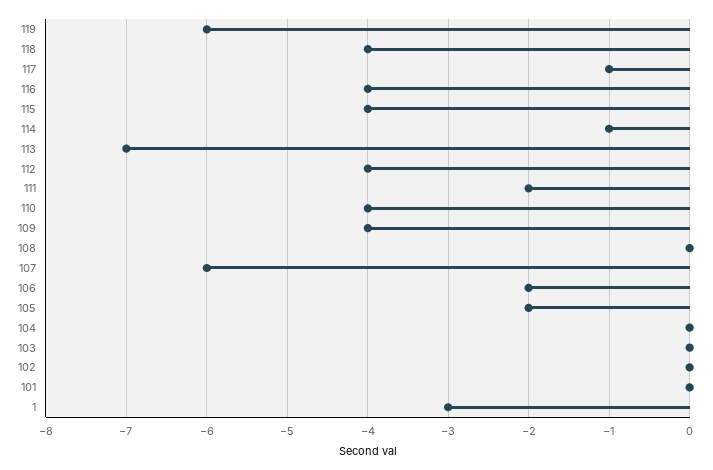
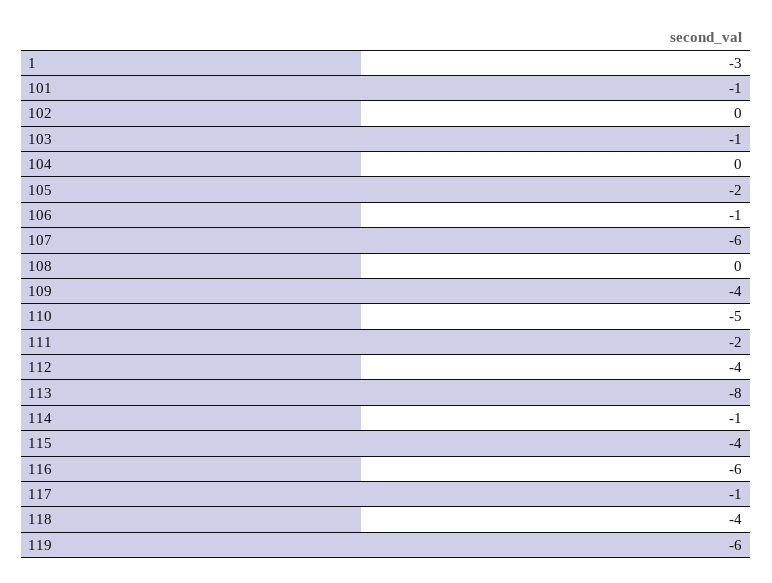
116: -4 -> -6
113: -7 -> -8
110: -4 -> -5
106: -2 -> -1
103: 0 -> -1
101: 0 -> -1

